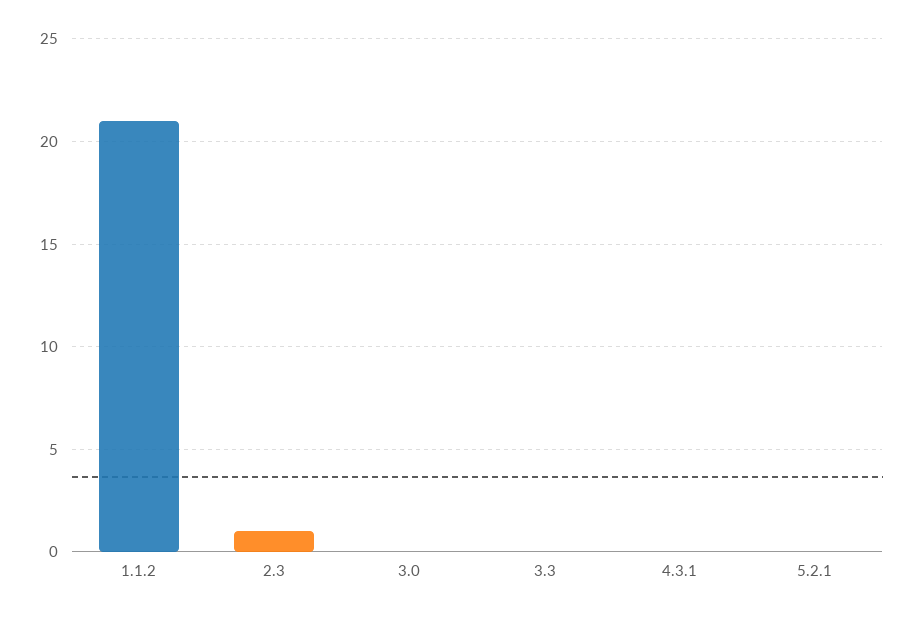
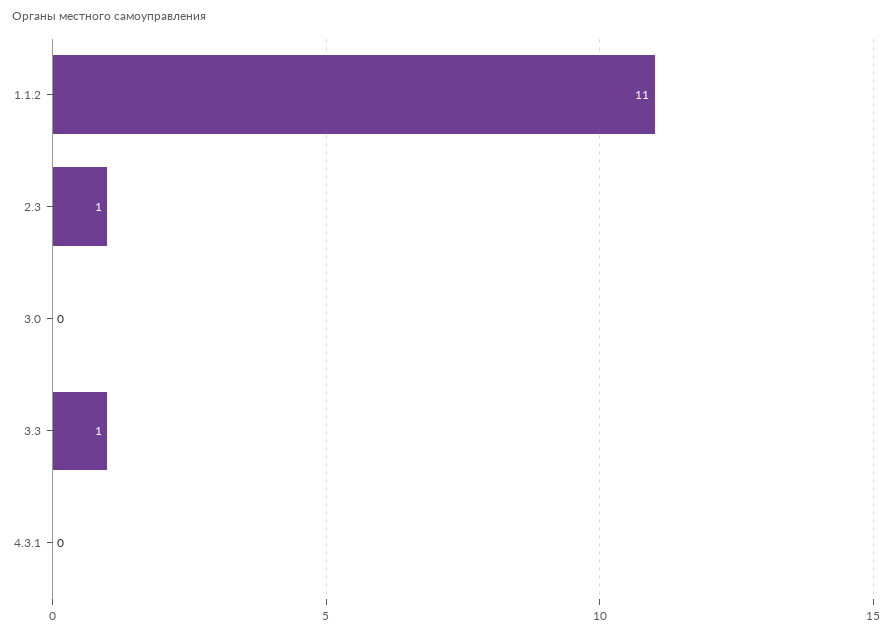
1.1.2: 21 -> 11
3.3: 0 -> 1
5.2.1: 0 -> none

